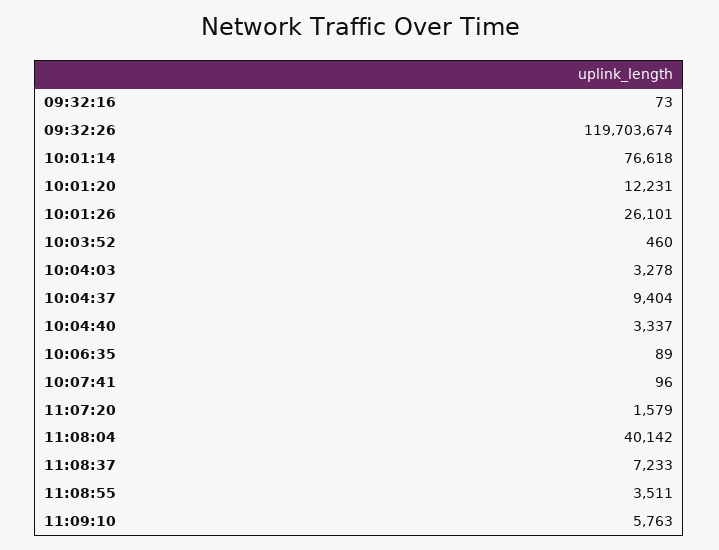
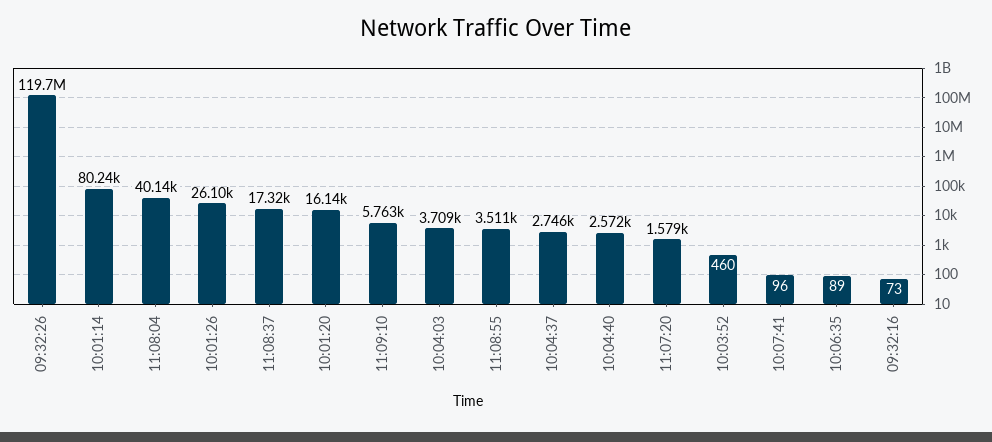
10:01:14: 76618 -> 80240
10:01:20: 12231 -> 16140
10:04:03: 3278 -> 3709
10:04:37: 9404 -> 2746
10:04:40: 3337 -> 2572
11:08:37: 7233 -> 17320

